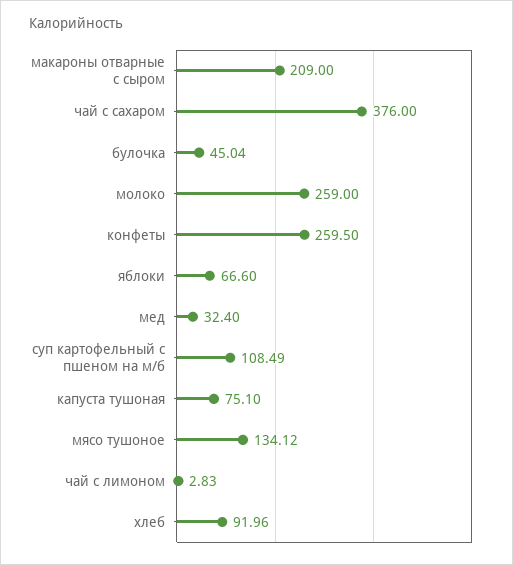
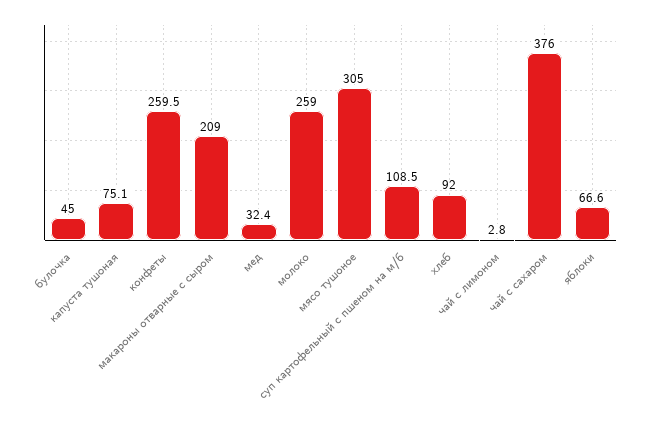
мясо тушоное: 134.12 -> 305

